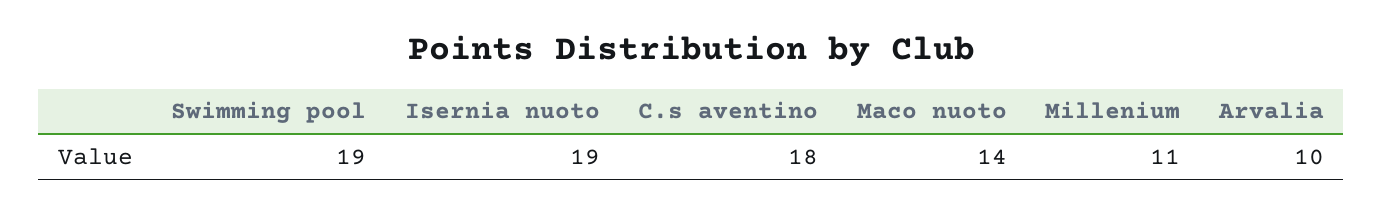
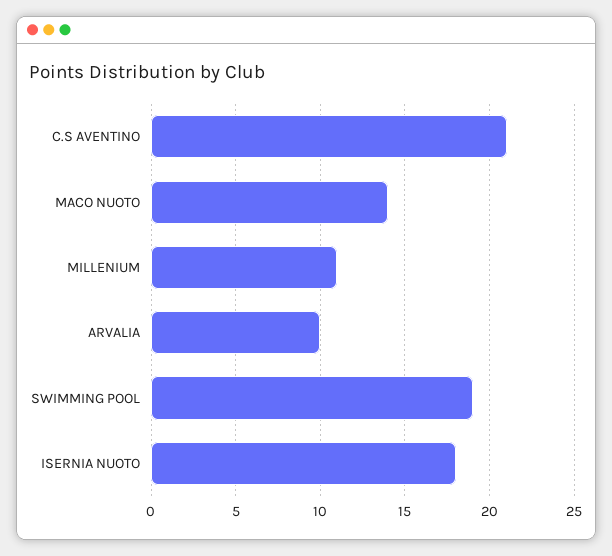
Isernia nuoto: 19 -> 18
C.s aventino: 18 -> 21

